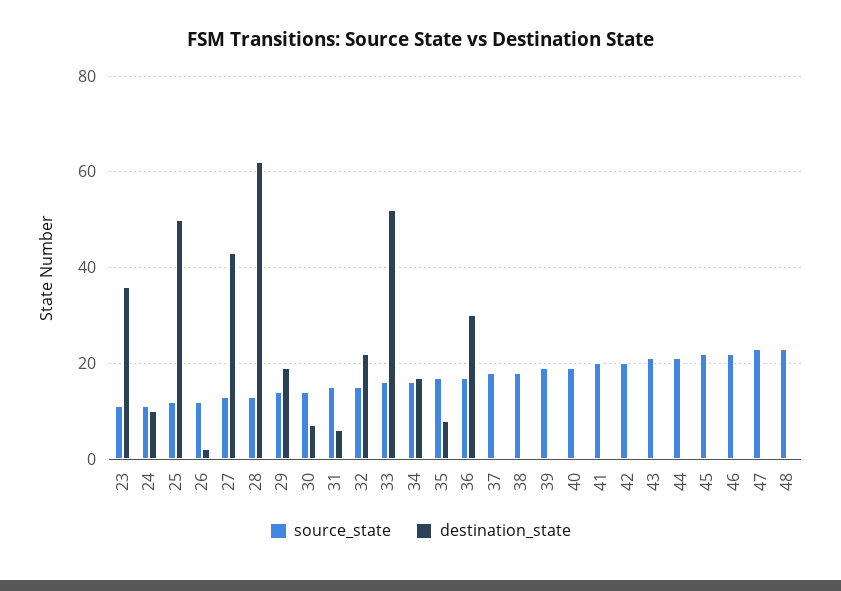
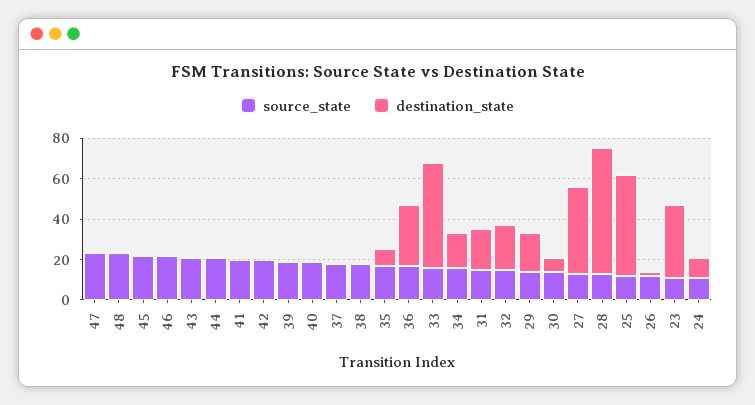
destination_state, 31: 5 -> 20

